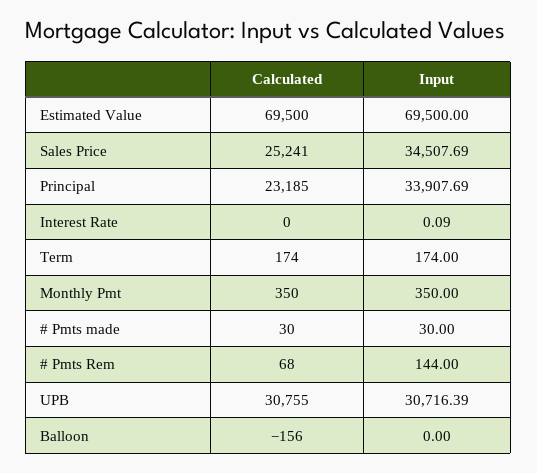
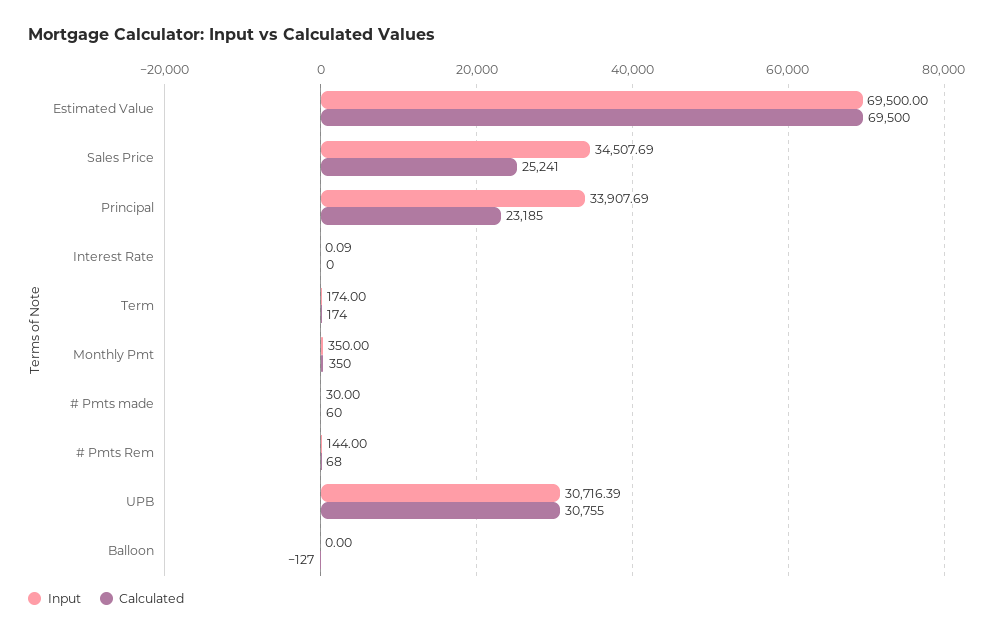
Calculated, # Pmts made: 30 -> 60
Calculated, Balloon: -156 -> -127

